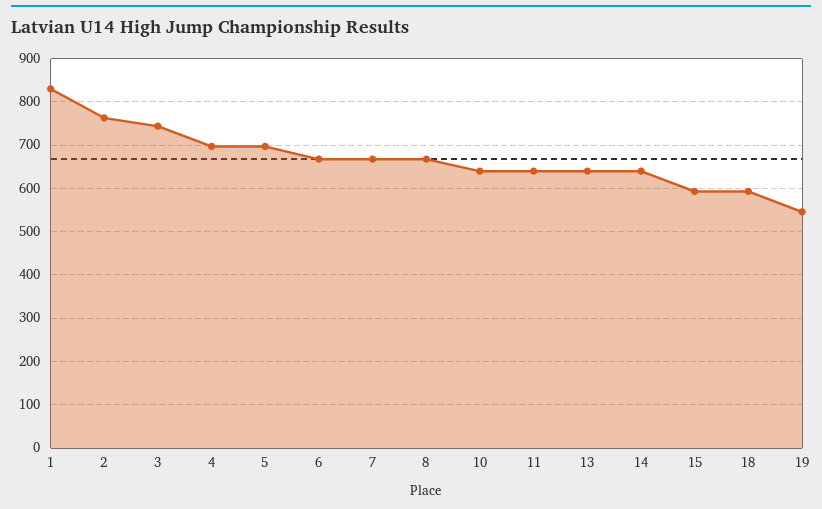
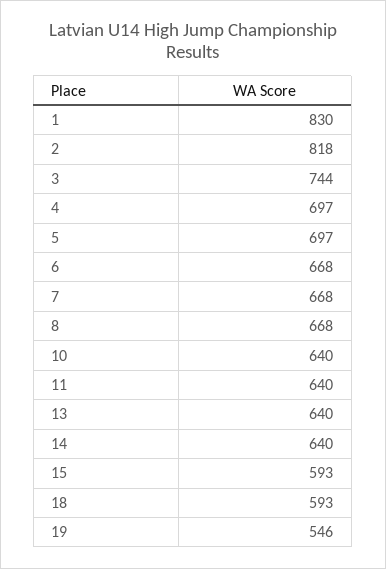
2: 760 -> 818

